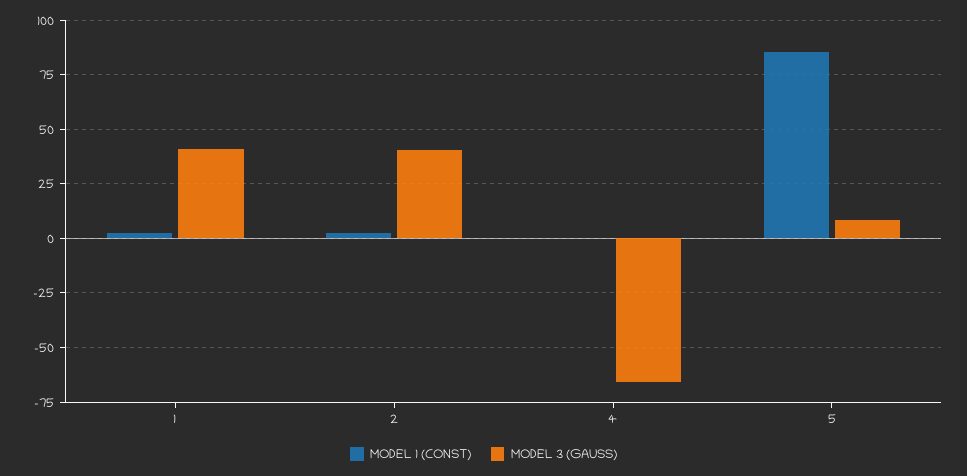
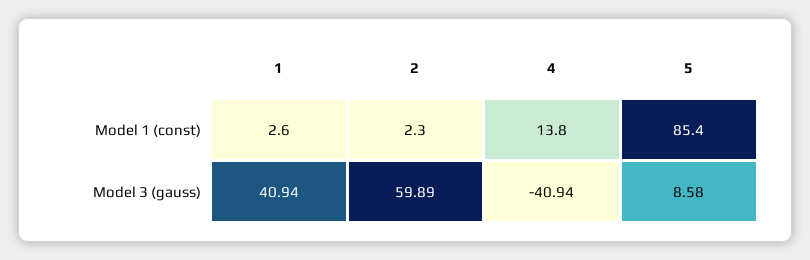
MODEL 3 (GAUSS), 2: 40 -> 59.89
MODEL 1 (CONST), 4: 0 -> 13.8
MODEL 3 (GAUSS), 4: -65 -> -40.94

